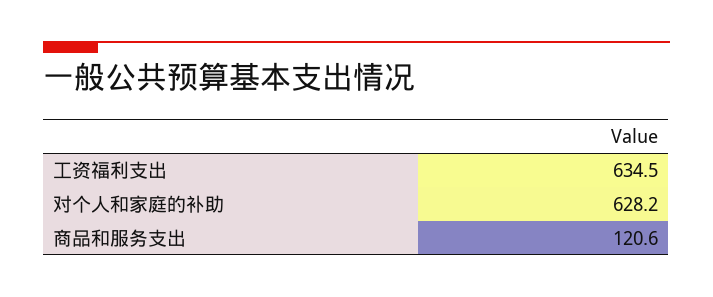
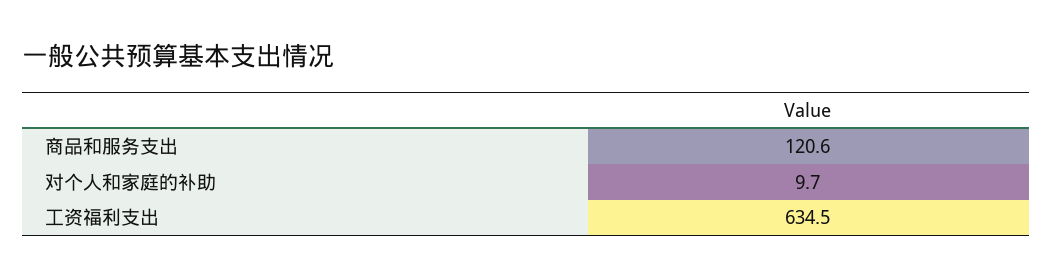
对个人和家庭的补助: 628.2 -> 9.7

